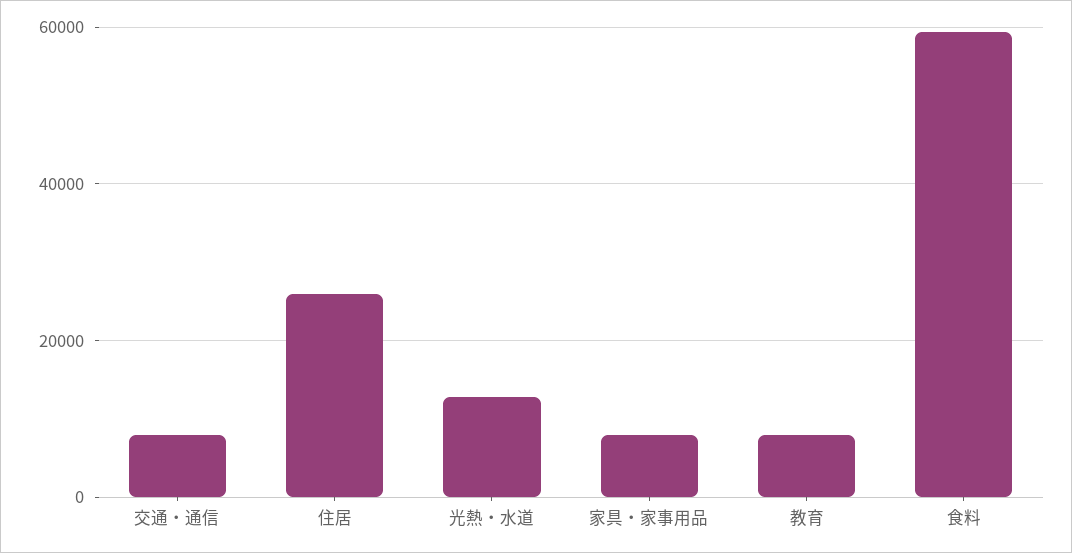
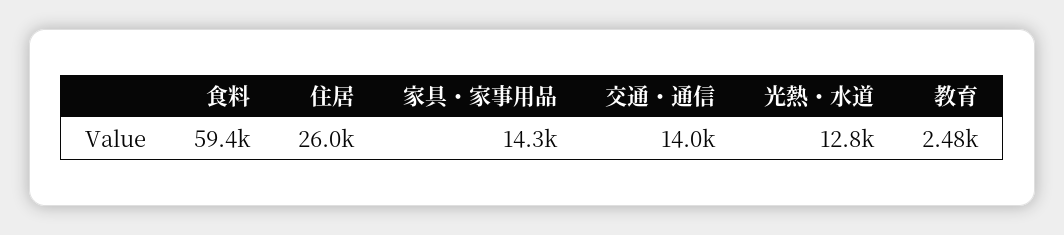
交通・通信: 8000 -> 14000
家具・家事用品: 8000 -> 14300
教育: 8000 -> 2480

